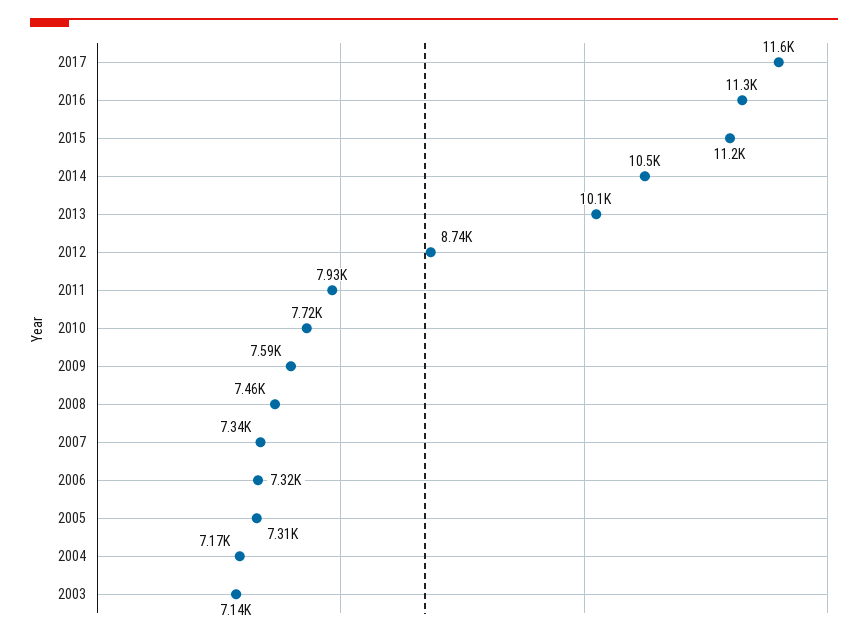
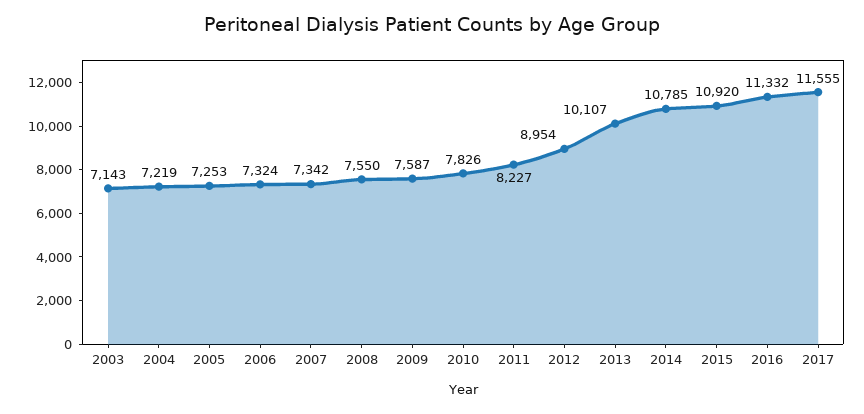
2015: 11200 -> 10920
2014: 10500 -> 10785
2012: 8740 -> 8954
2011: 7930 -> 8227
2010: 7720 -> 7826
2008: 7460 -> 7550
2005: 7310 -> 7253
2004: 7170 -> 7219

